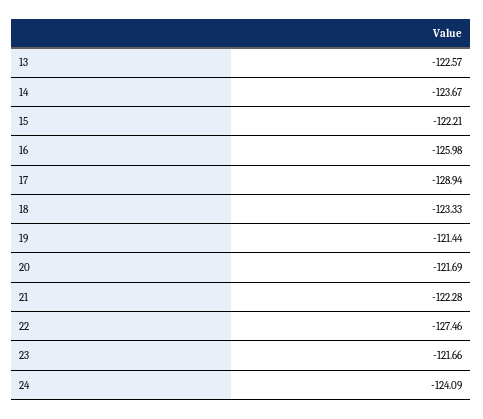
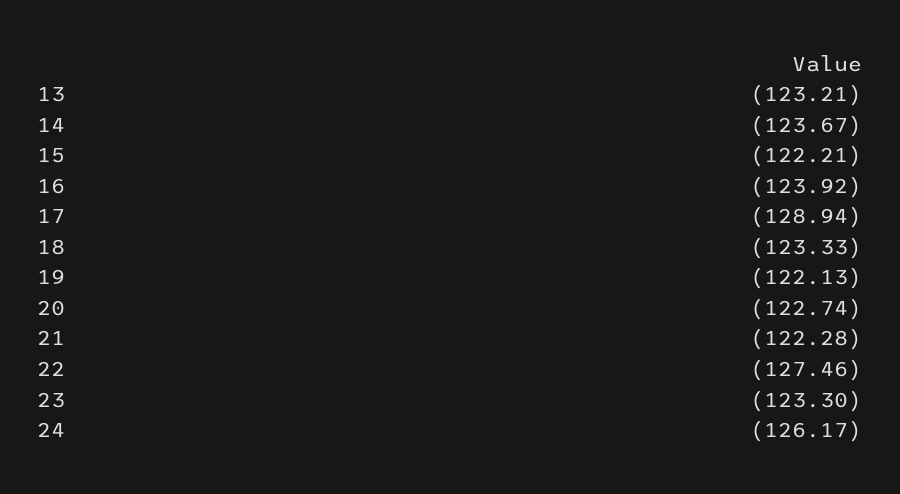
13: -122.57 -> -123.21
16: -125.98 -> -123.92
19: -121.44 -> -122.13
20: -121.69 -> -122.74
23: -121.66 -> -123.3
24: -124.09 -> -126.17

